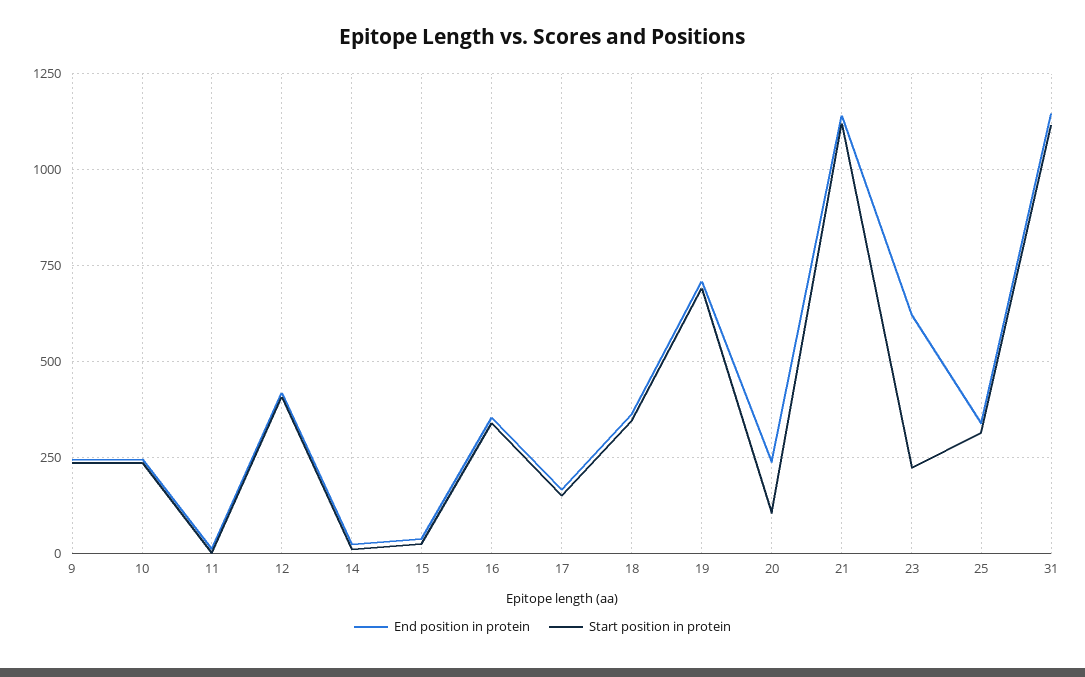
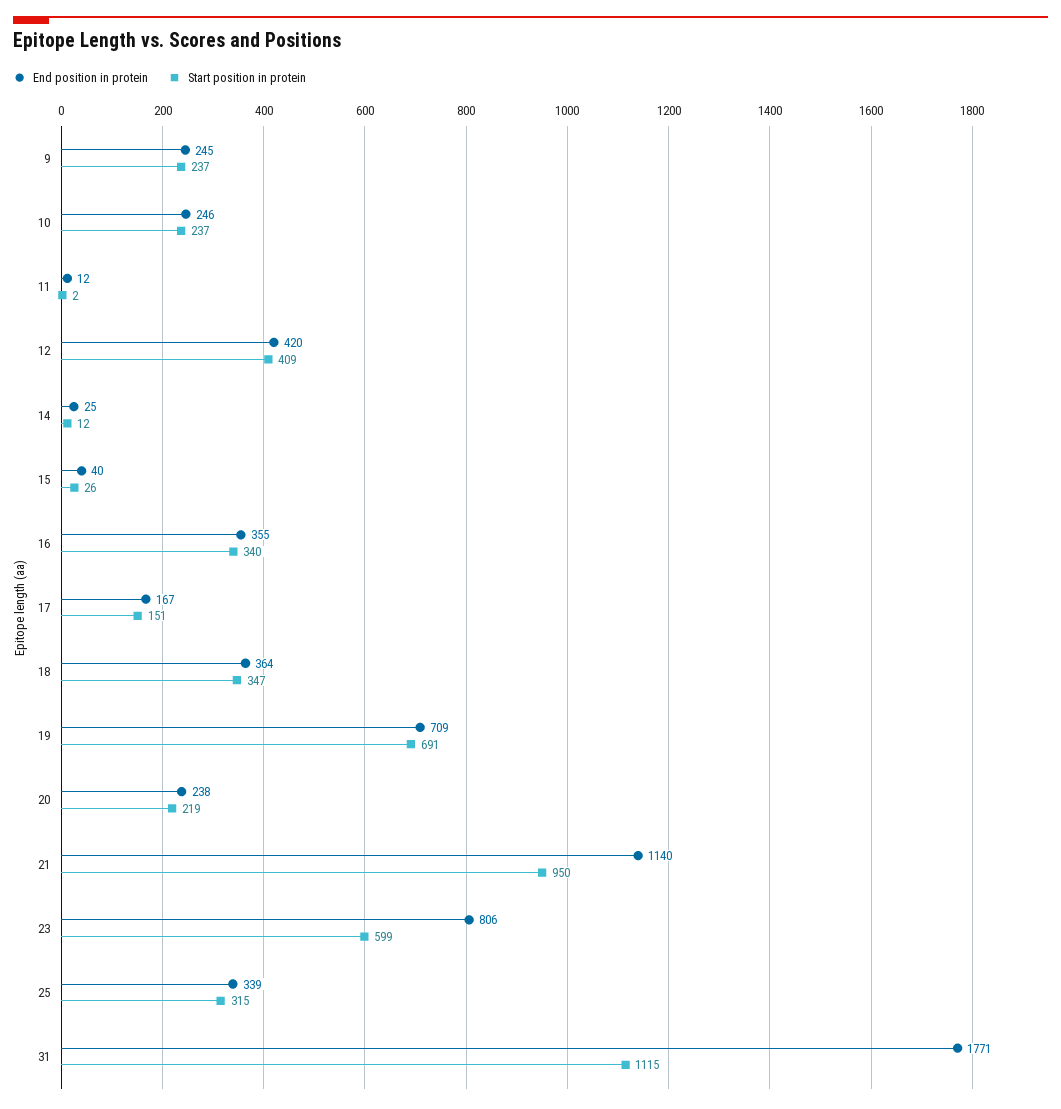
Start position in protein, 20: 100 -> 219
Start position in protein, 21: 1125 -> 950
End position in protein, 23: 625 -> 806
Start position in protein, 23: 225 -> 599
End position in protein, 31: 1150 -> 1771

